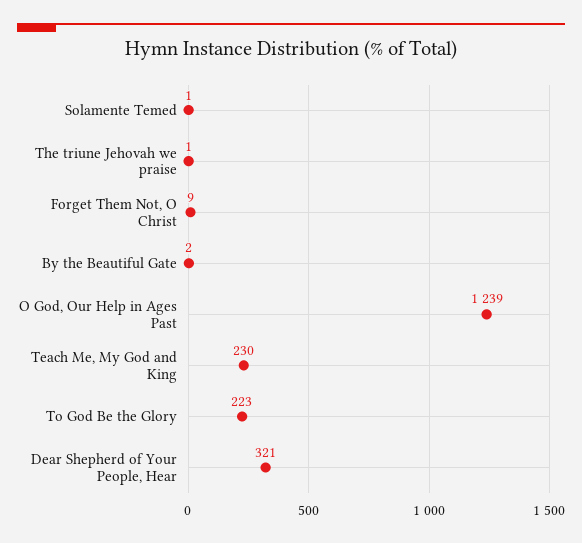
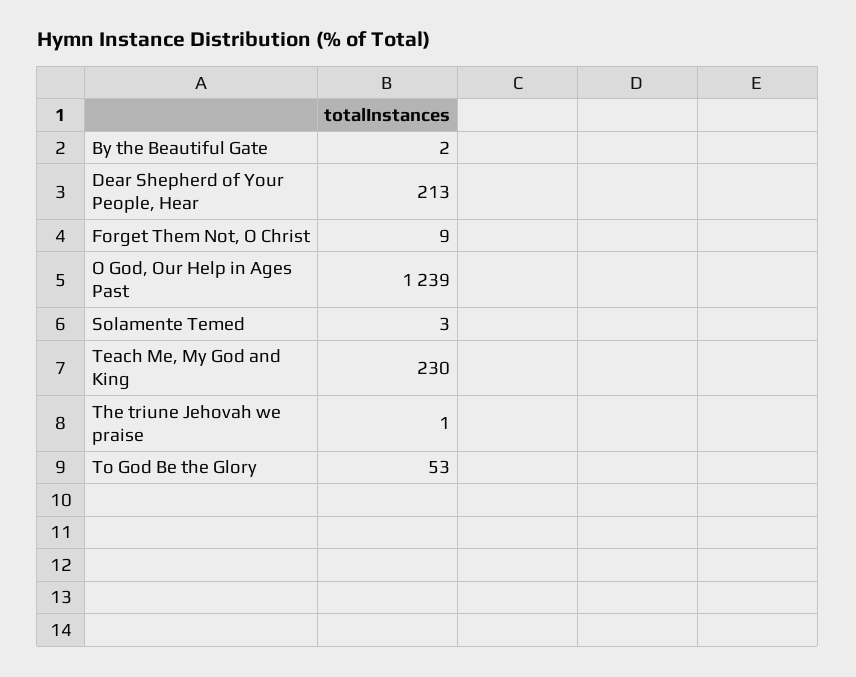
Solamente Temed: 1 -> 3
To God Be the Glory: 223 -> 53
Dear Shepherd of Your People, Hear: 321 -> 213

